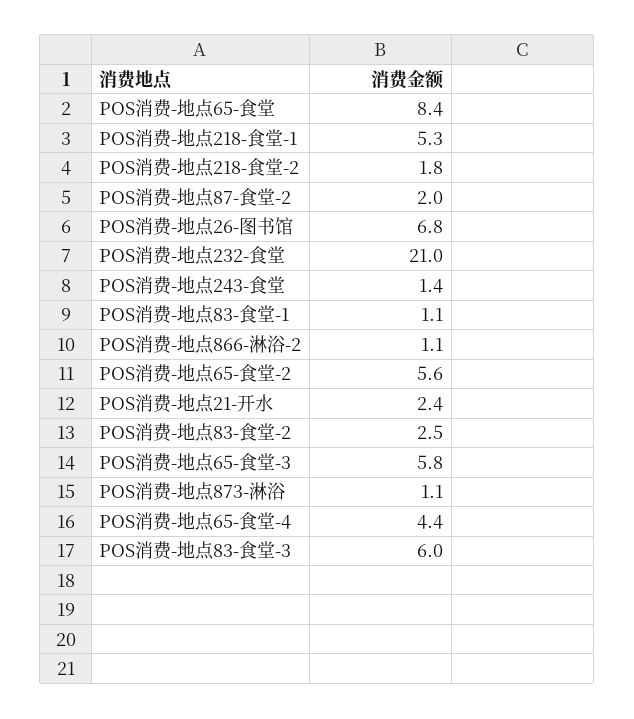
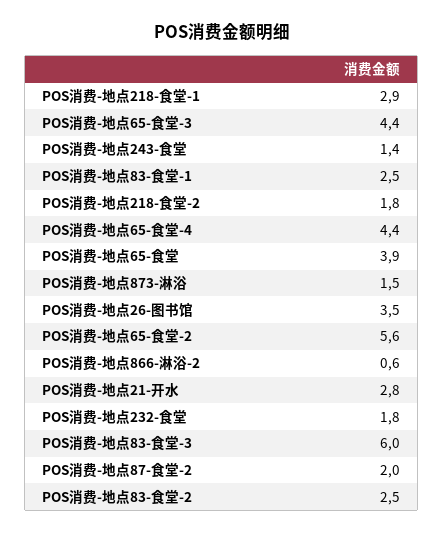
POS消费-地点65-食堂: 8.4 -> 3.9
POS消费-地点218-食堂-1: 5.3 -> 2.9
POS消费-地点26-图书馆: 6.8 -> 3.5
POS消费-地点232-食堂: 21 -> 1.8
POS消费-地点83-食堂-1: 1.1 -> 2.5
POS消费-地点866-淋浴-2: 1.1 -> 0.6
POS消费-地点21-开水: 2.4 -> 2.8
POS消费-地点65-食堂-3: 5.8 -> 4.4
POS消费-地点873-淋浴: 1.1 -> 1.5

